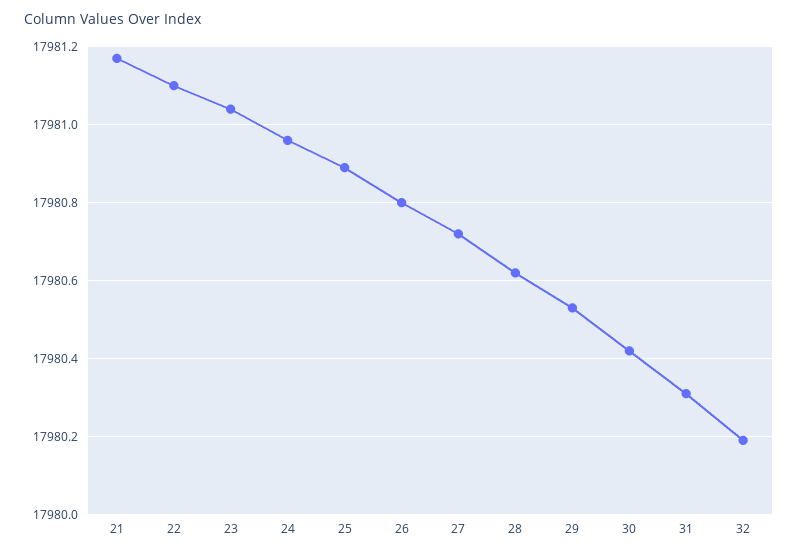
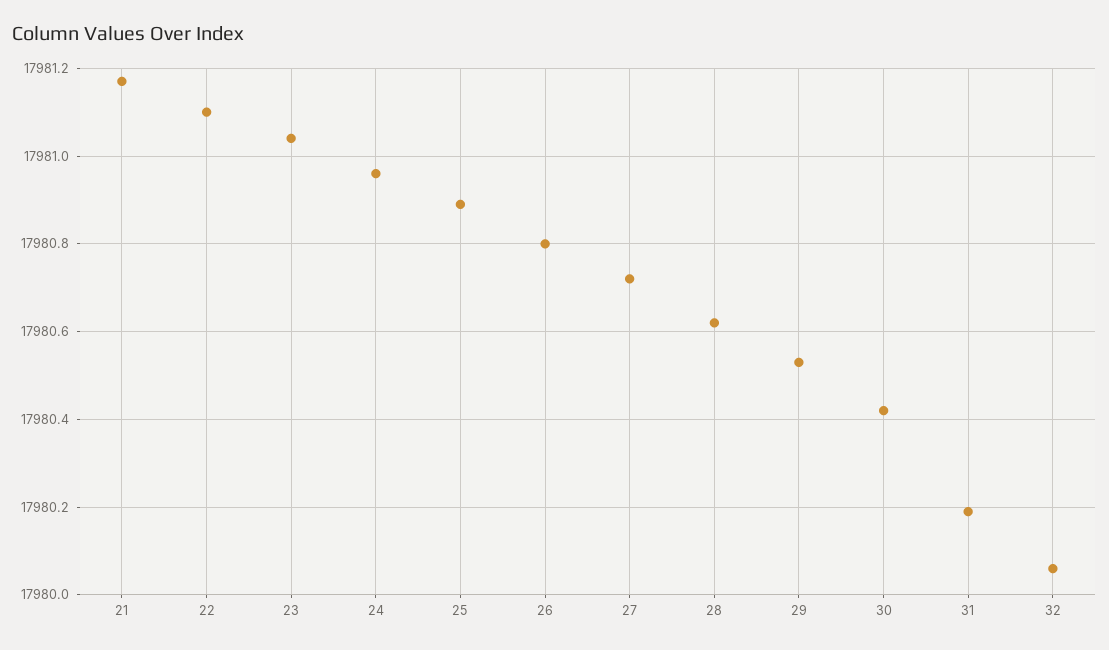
31: 17980.3 -> 17980.2
32: 17980.2 -> 17980.05

